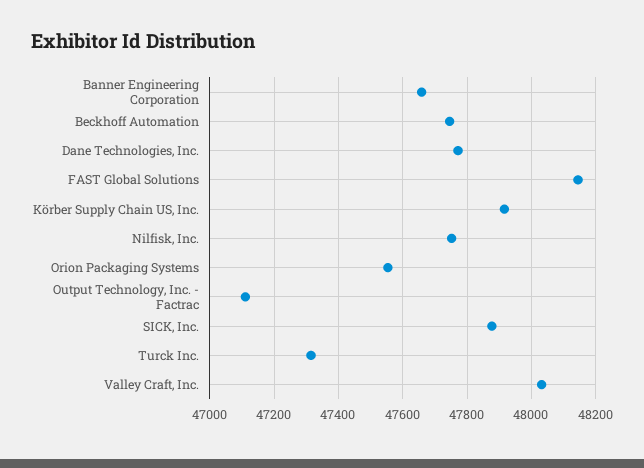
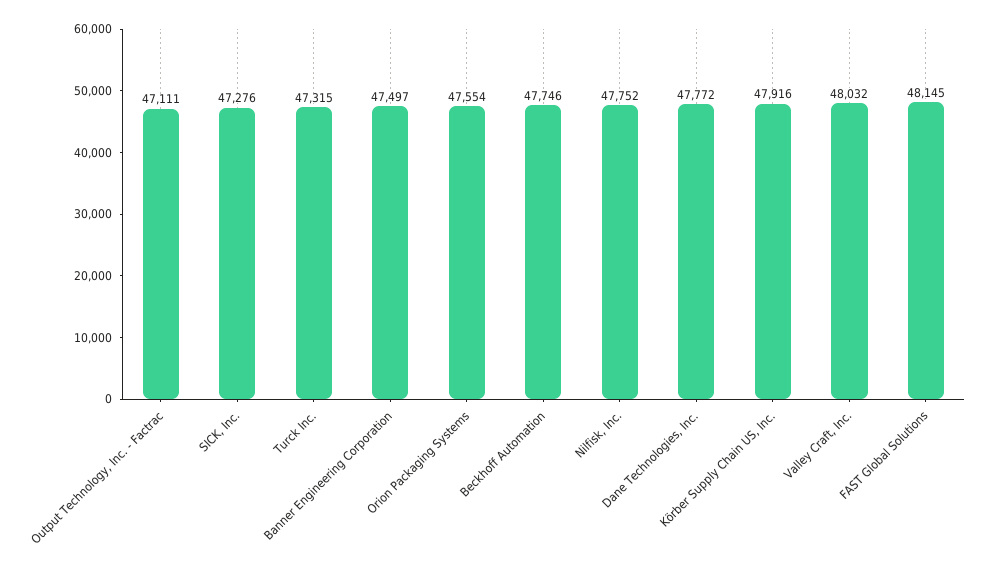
Banner Engineering Corporation: 47660 -> 47497
SICK, Inc.: 47880 -> 47276

